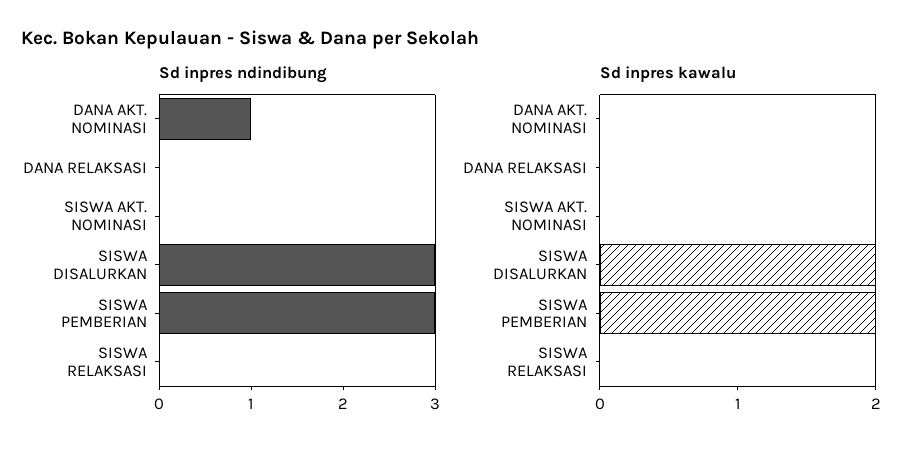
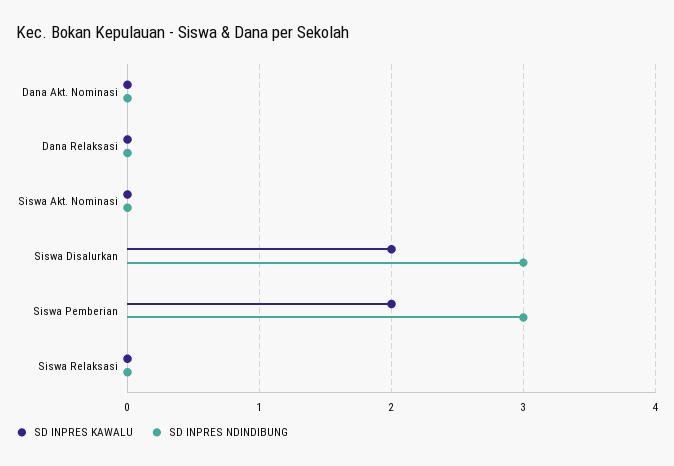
Sd inpres ndindibung, DANA AKT. NOMINASI: 1 -> 0

